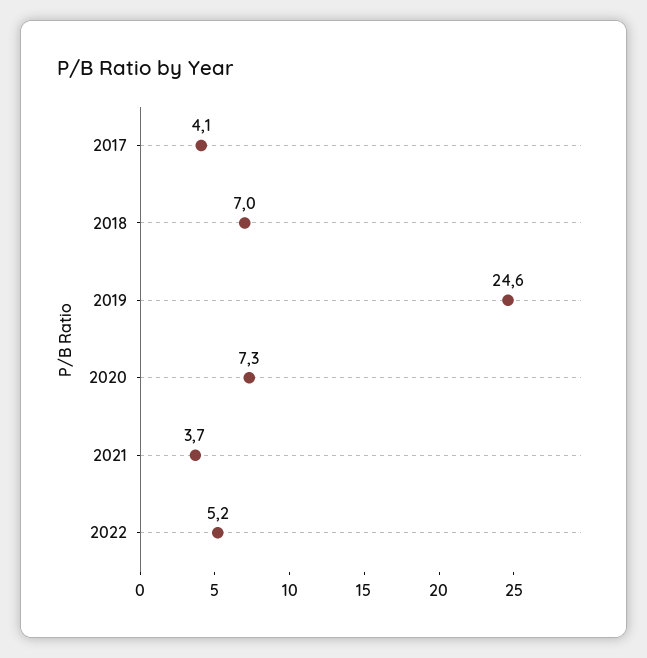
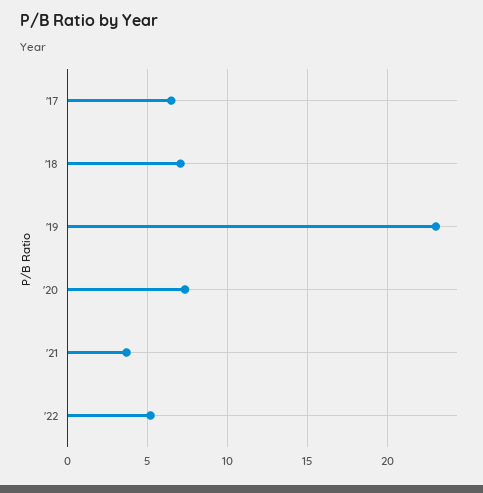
2017: 4.1 -> 6.5
2019: 24.6 -> 23

